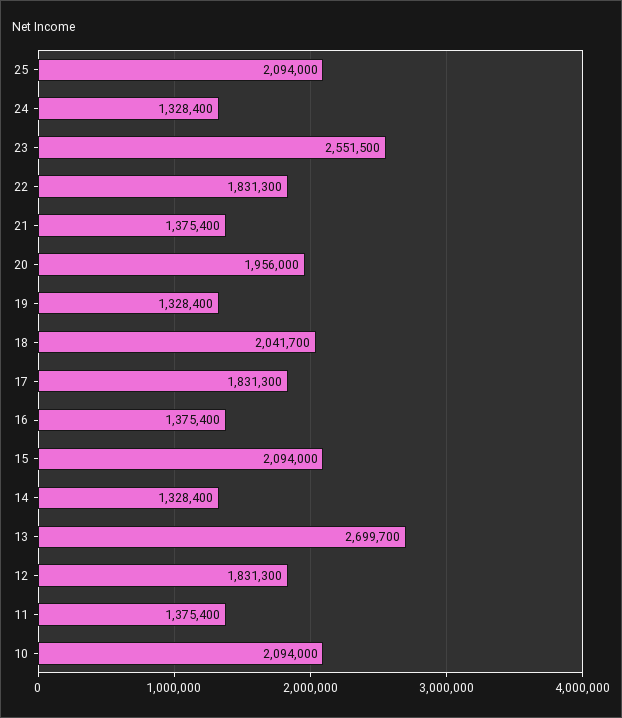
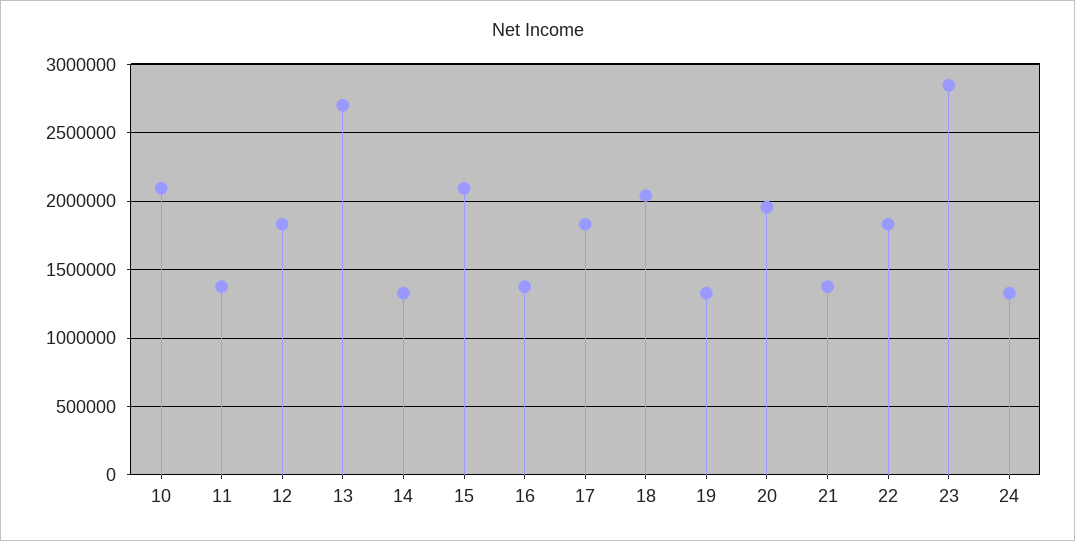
25: 2094000 -> none
23: 2551500 -> 2850000

